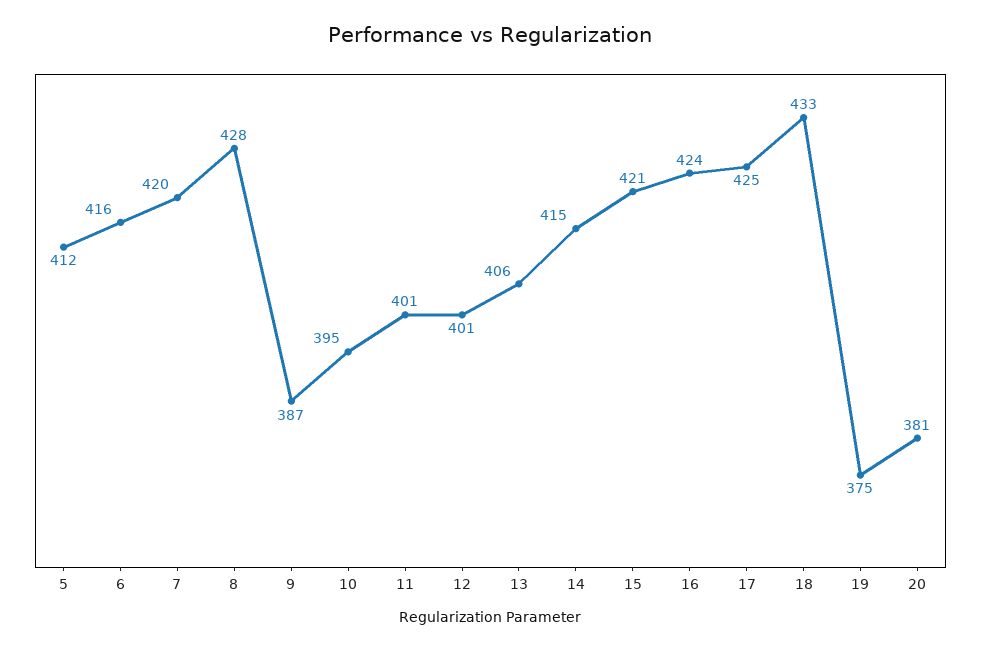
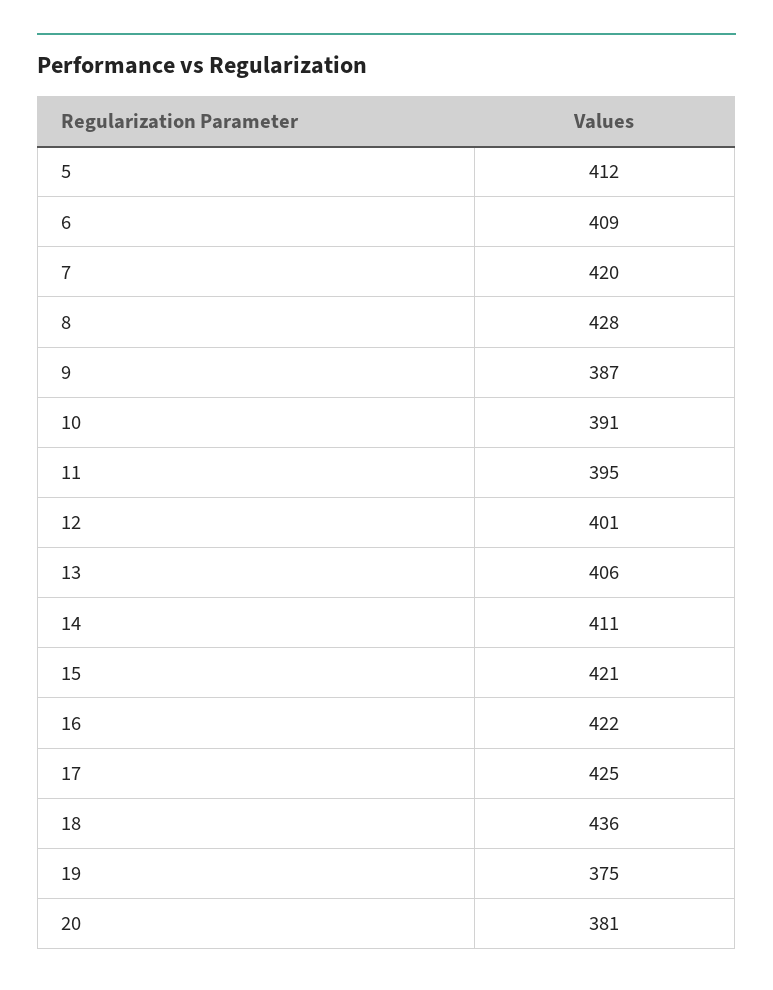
6: 416 -> 409
10: 395 -> 391
11: 401 -> 395
14: 415 -> 411
16: 424 -> 422
18: 433 -> 436

